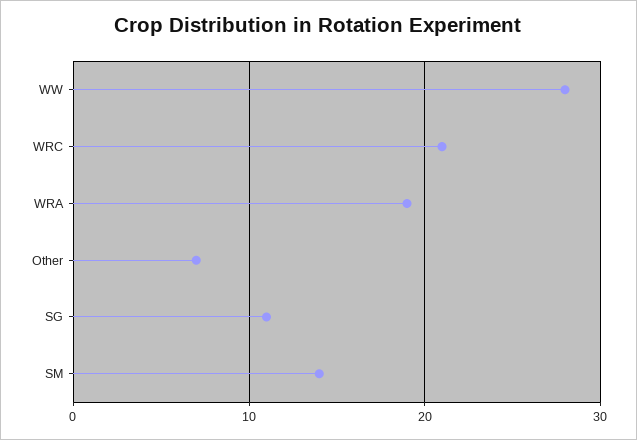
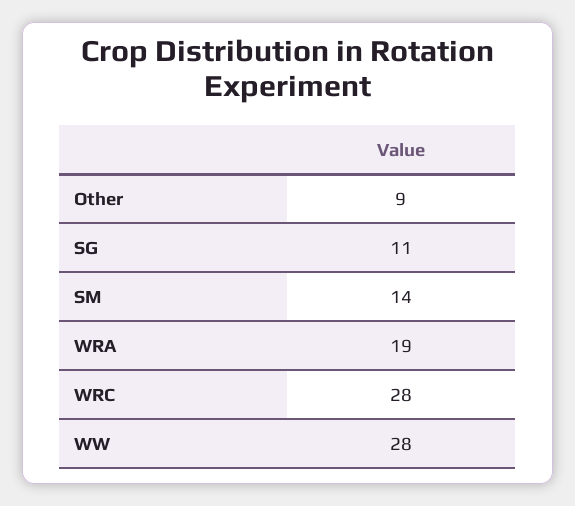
WRC: 21 -> 28
Other: 7 -> 9

